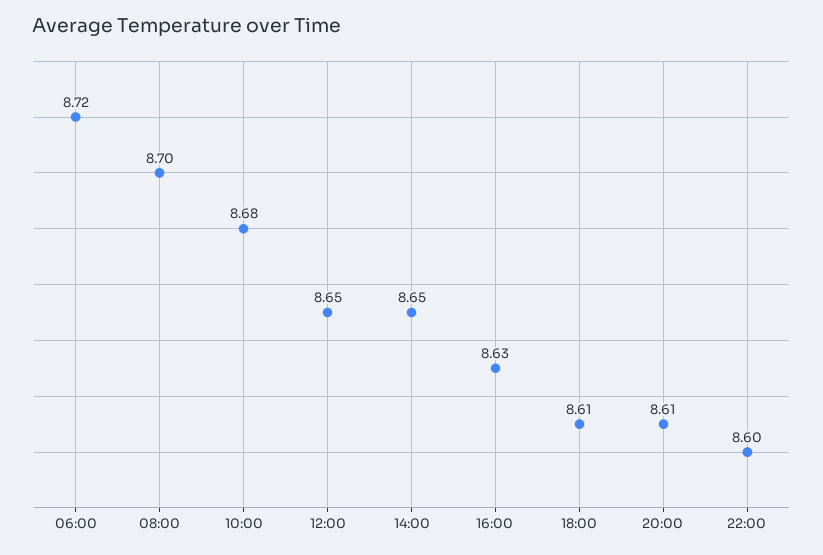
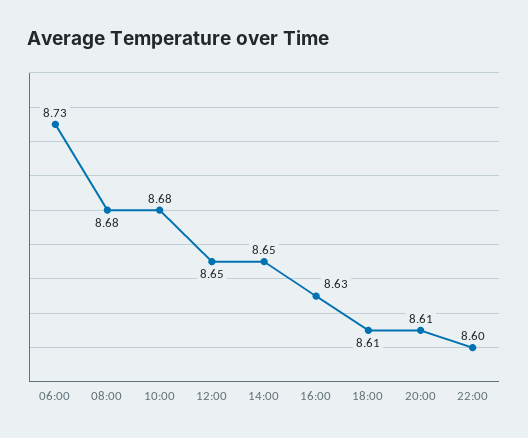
06:00: 8.72 -> 8.73
08:00: 8.7 -> 8.68

